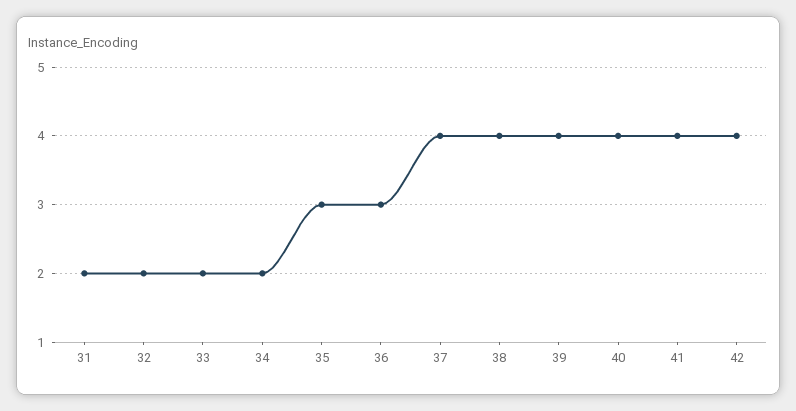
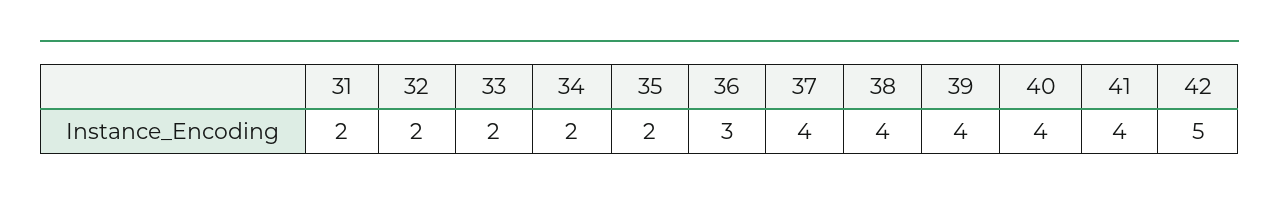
35: 3 -> 2
42: 4 -> 5

